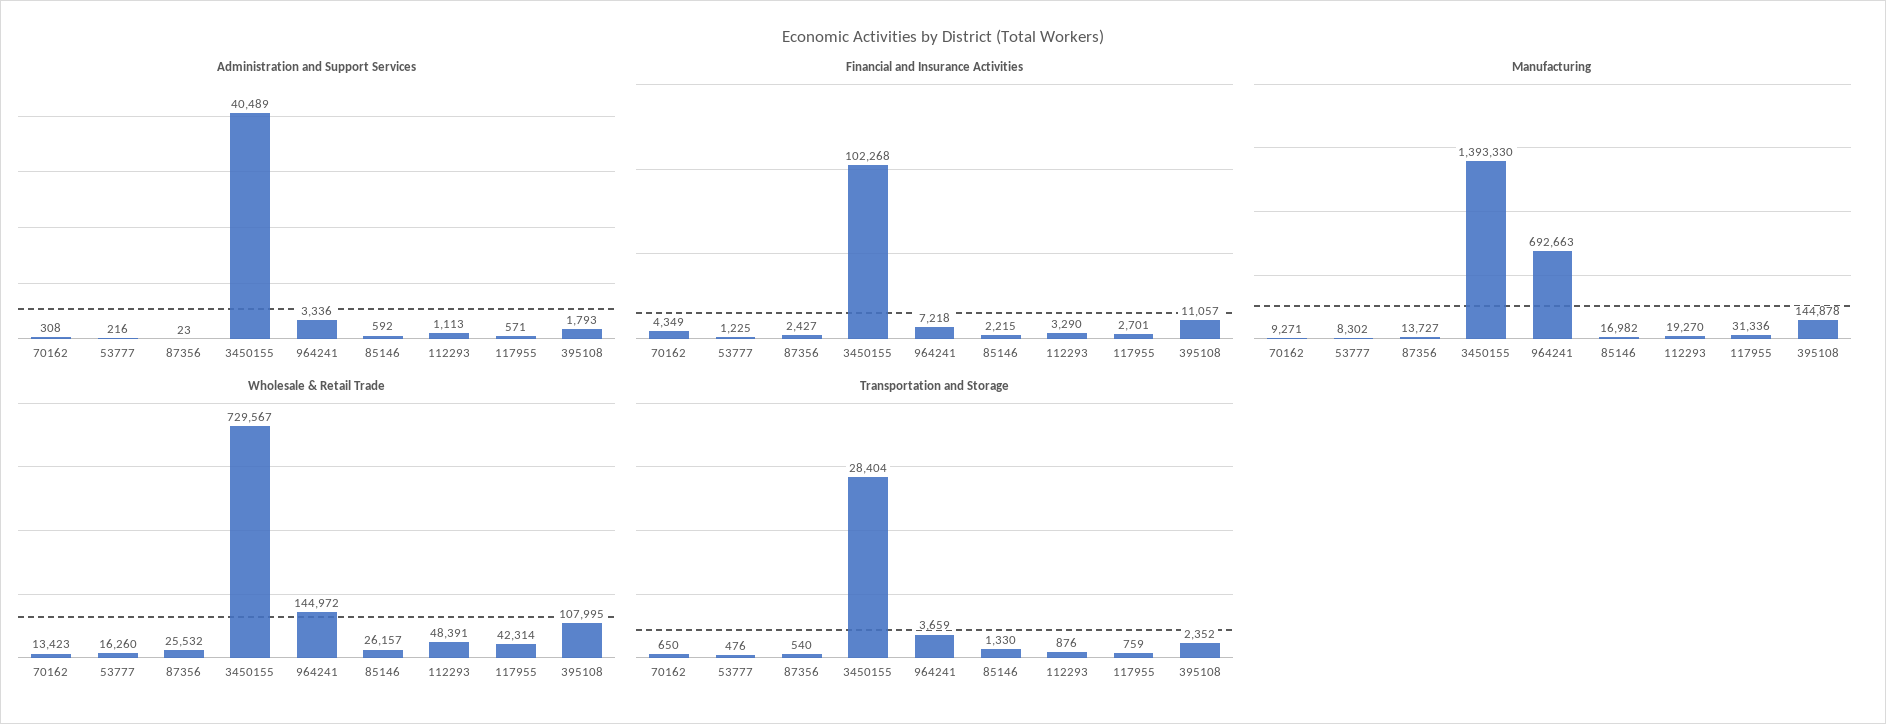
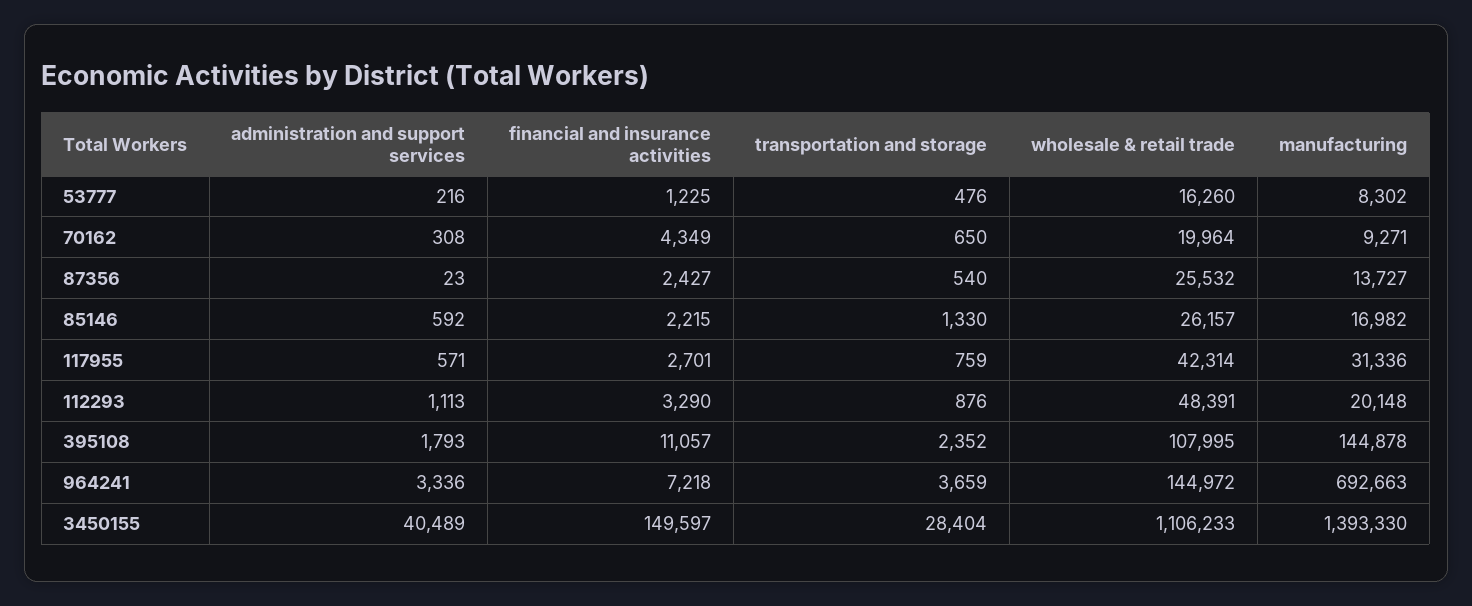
Financial and Insurance Activities, 3450155: 102268 -> 149597
Manufacturing, 112293: 19270 -> 20148
Wholesale & Retail Trade, 70162: 13423 -> 19964
Wholesale & Retail Trade, 3450155: 729567 -> 1106233

